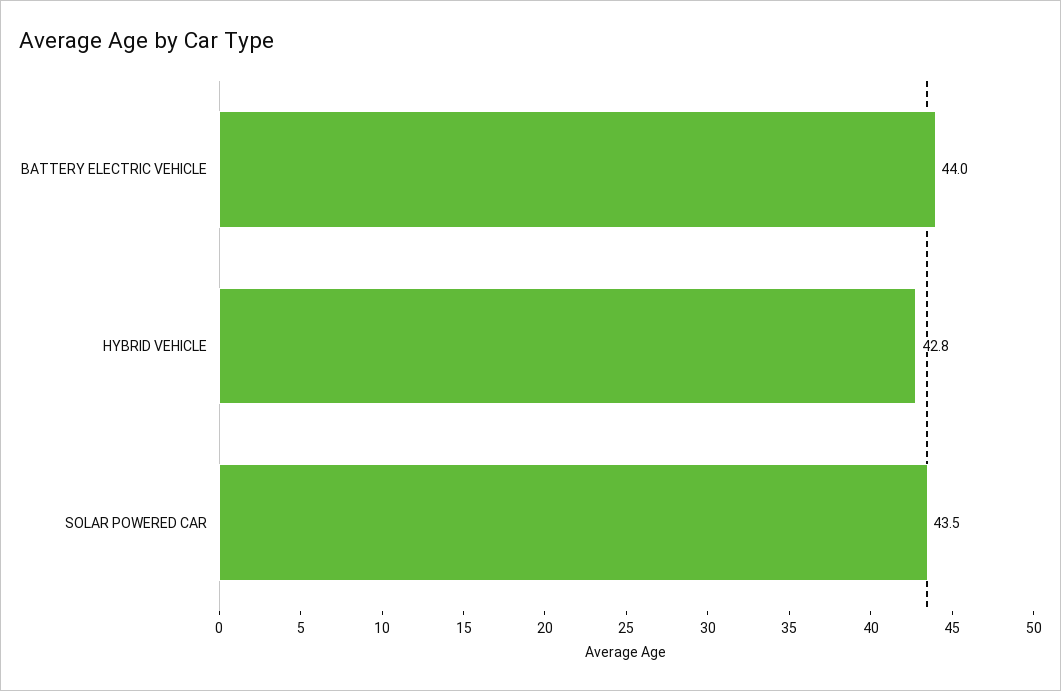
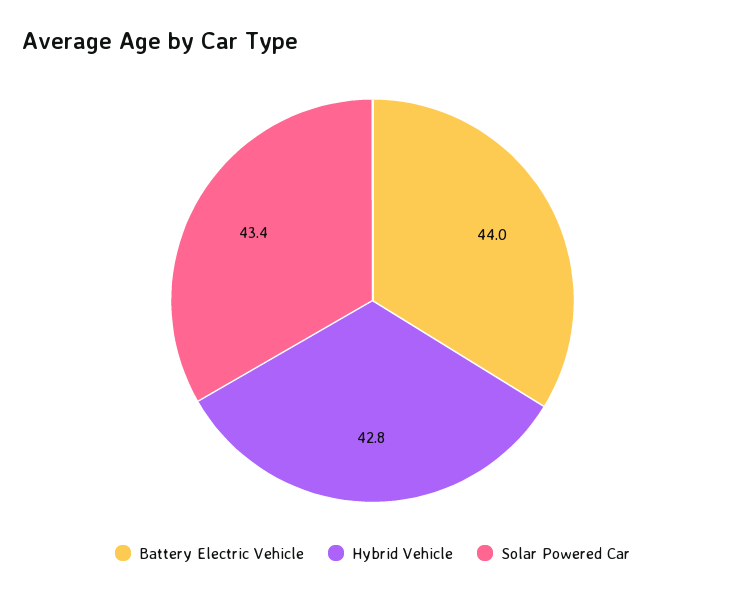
SOLAR POWERED CAR: 43.5 -> 43.4

